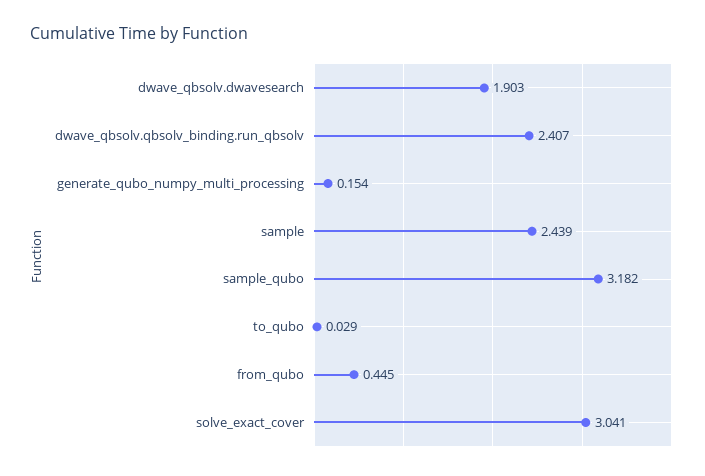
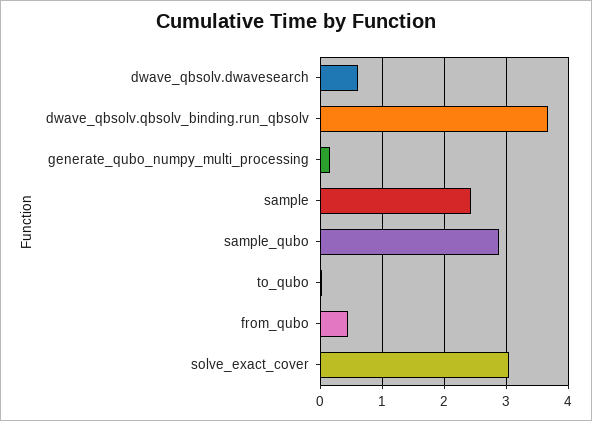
dwave_qbsolv.dwavesearch: 1.903 -> 0.6
dwave_qbsolv.qbsolv_binding.run_qbsolv: 2.407 -> 3.7
sample_qubo: 3.182 -> 2.9

